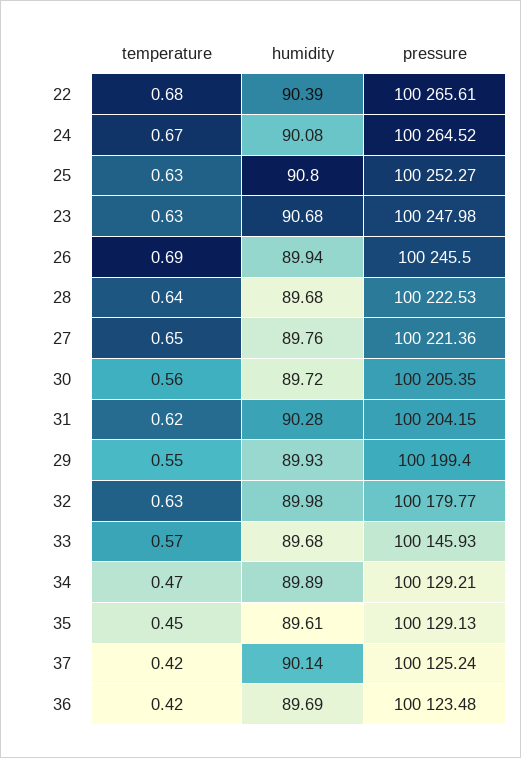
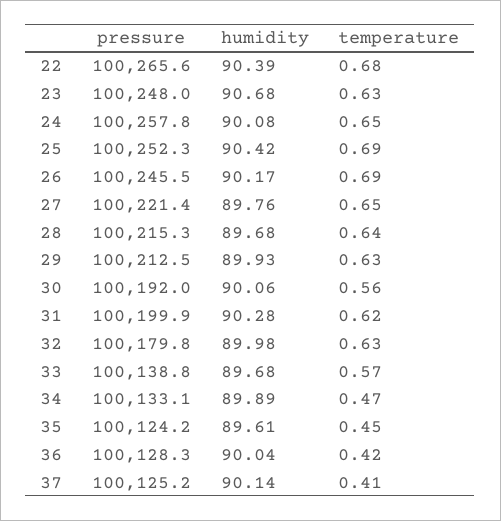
temperature, 24: 0.67 -> 0.65
pressure, 24: 100264.52 -> 100257.8
temperature, 25: 0.63 -> 0.69
humidity, 25: 90.8 -> 90.42
humidity, 26: 89.94 -> 90.17
pressure, 28: 100222.53 -> 100215.3
humidity, 30: 89.72 -> 90.06
pressure, 30: 100205.35 -> 100192
pressure, 31: 100204.15 -> 100199.9
temperature, 29: 0.55 -> 0.63
pressure, 29: 100199.4 -> 100212.5
pressure, 33: 100145.93 -> 100138.8
pressure, 34: 100129.21 -> 100133.1
pressure, 35: 100129.13 -> 100124.2
temperature, 37: 0.42 -> 0.41
humidity, 36: 89.69 -> 90.04
pressure, 36: 100123.48 -> 100128.3

